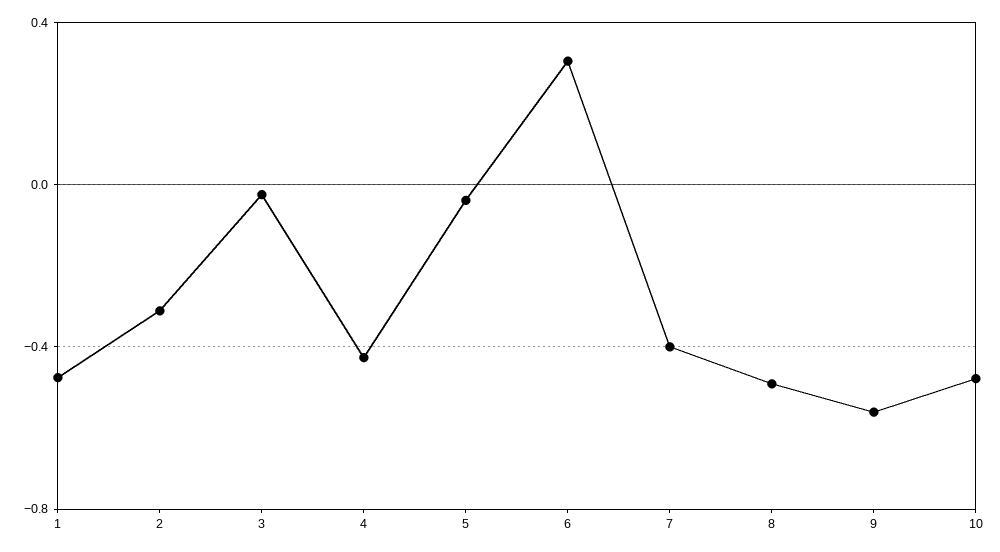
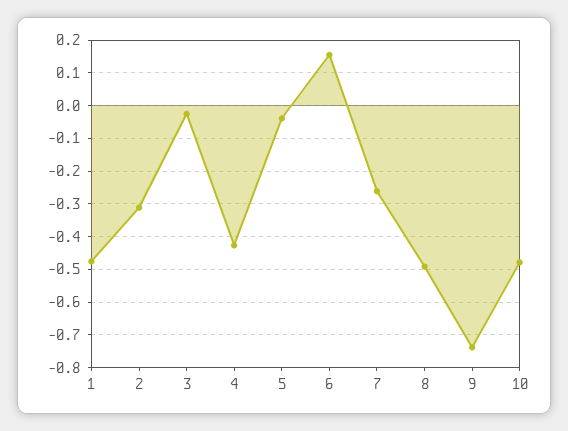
6: 0.3 -> 0.16
7: -0.4 -> -0.26
9: -0.55 -> -0.74

